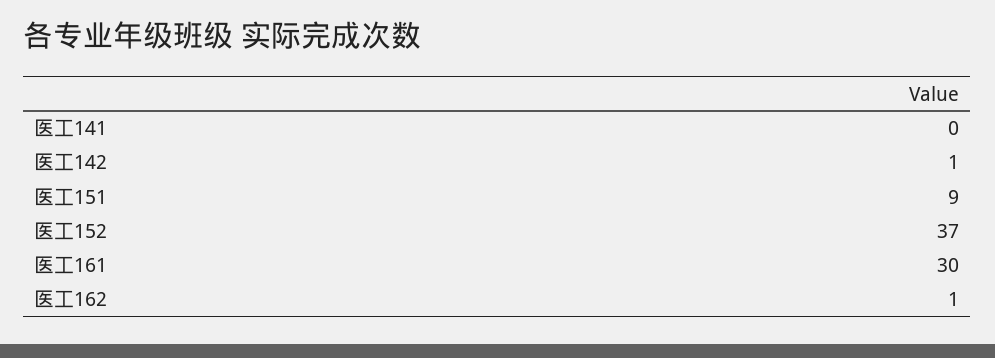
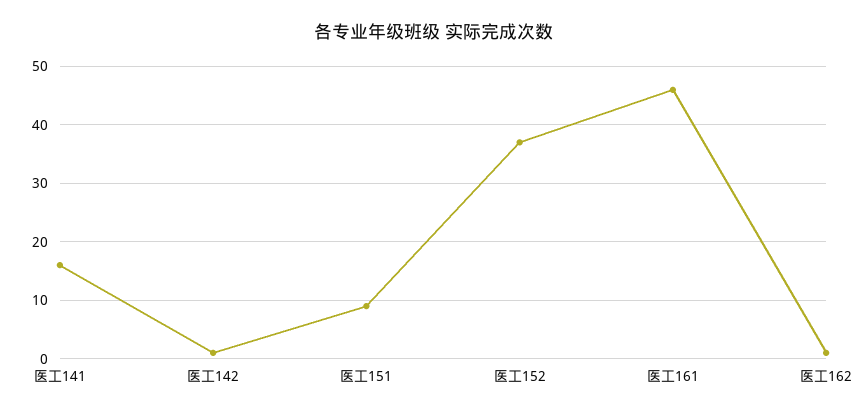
医工141: 0 -> 15
医工161: 30 -> 45

